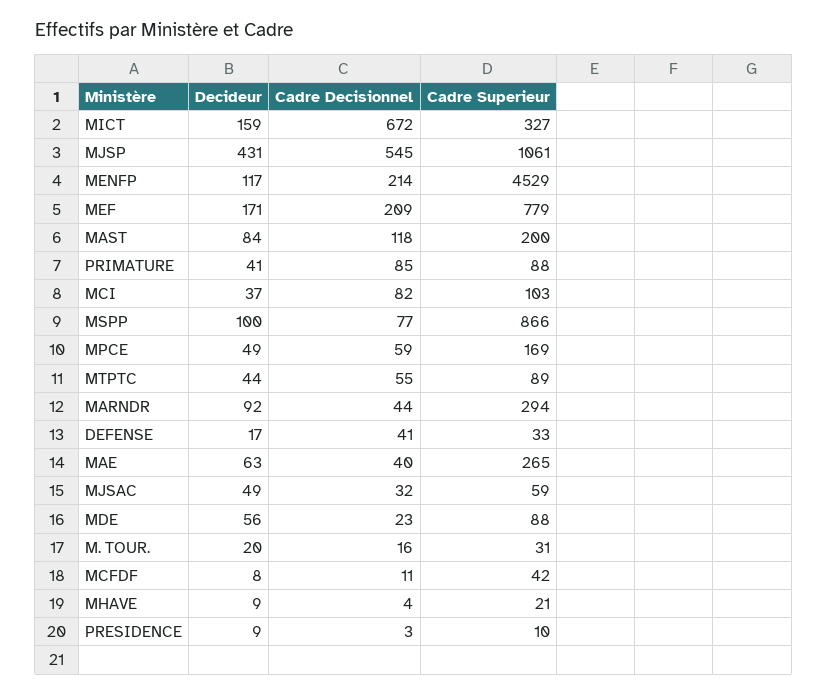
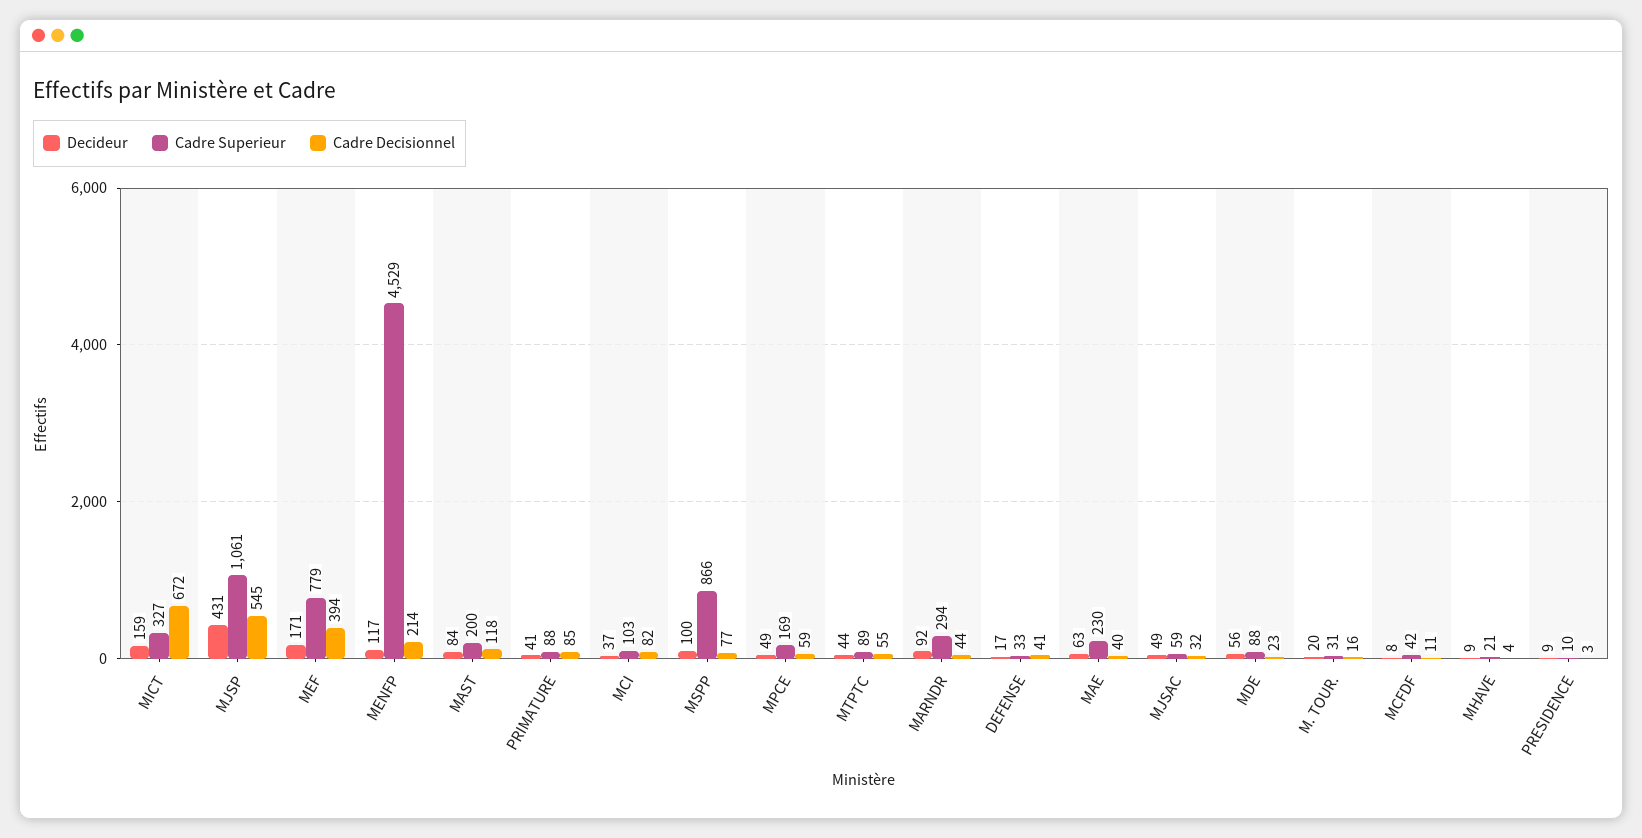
Cadre Decisionnel, MEF: 209 -> 394
Cadre Superieur, MAE: 265 -> 230

